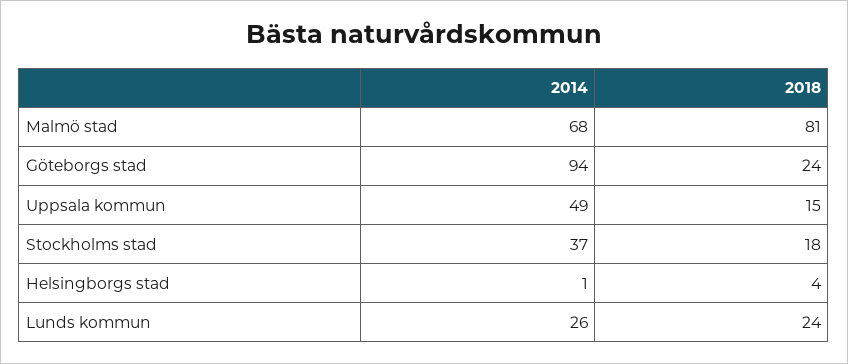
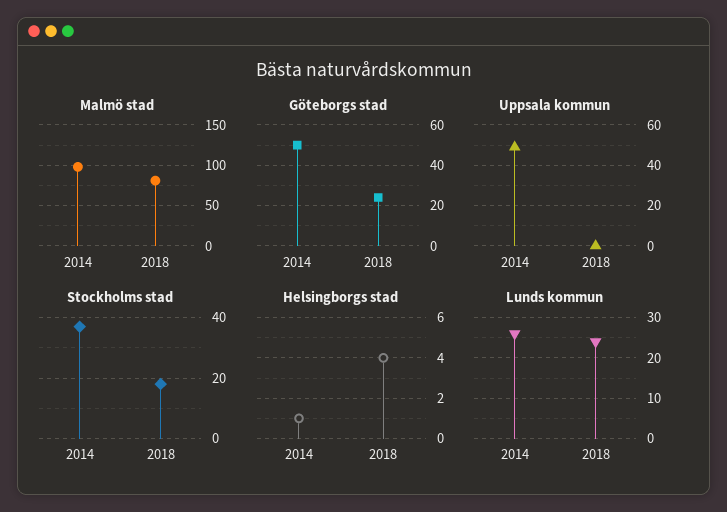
Malmö stad, 2014: 68 -> 100
Göteborgs stad, 2014: 94 -> 50
Uppsala kommun, 2018: 15 -> 0

